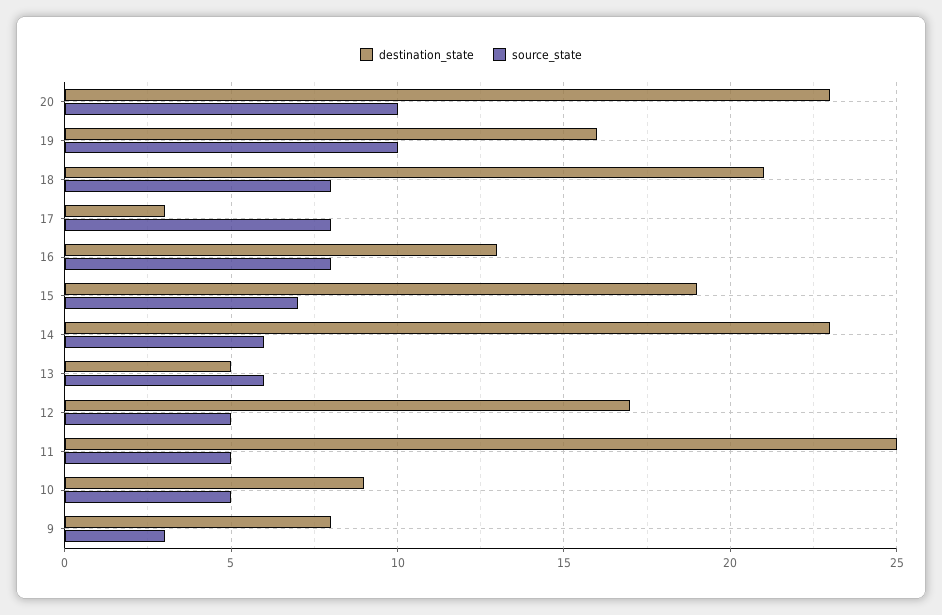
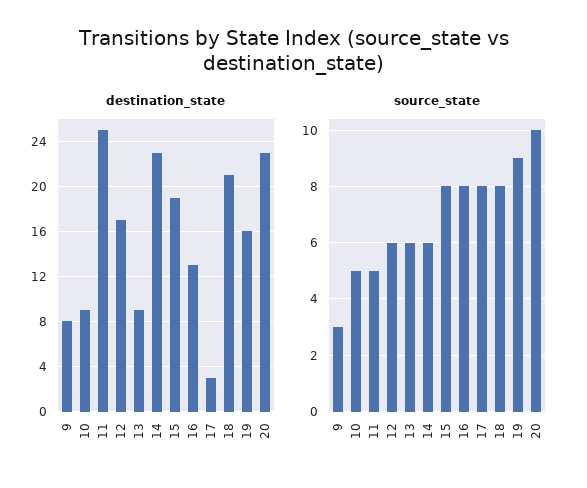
source_state, 19: 10 -> 9
source_state, 15: 7 -> 8
destination_state, 13: 5 -> 9
source_state, 12: 5 -> 6

